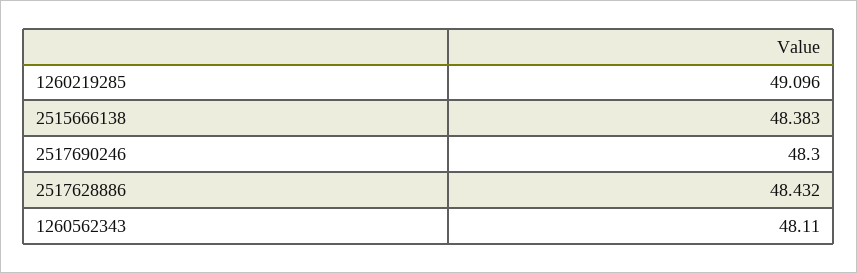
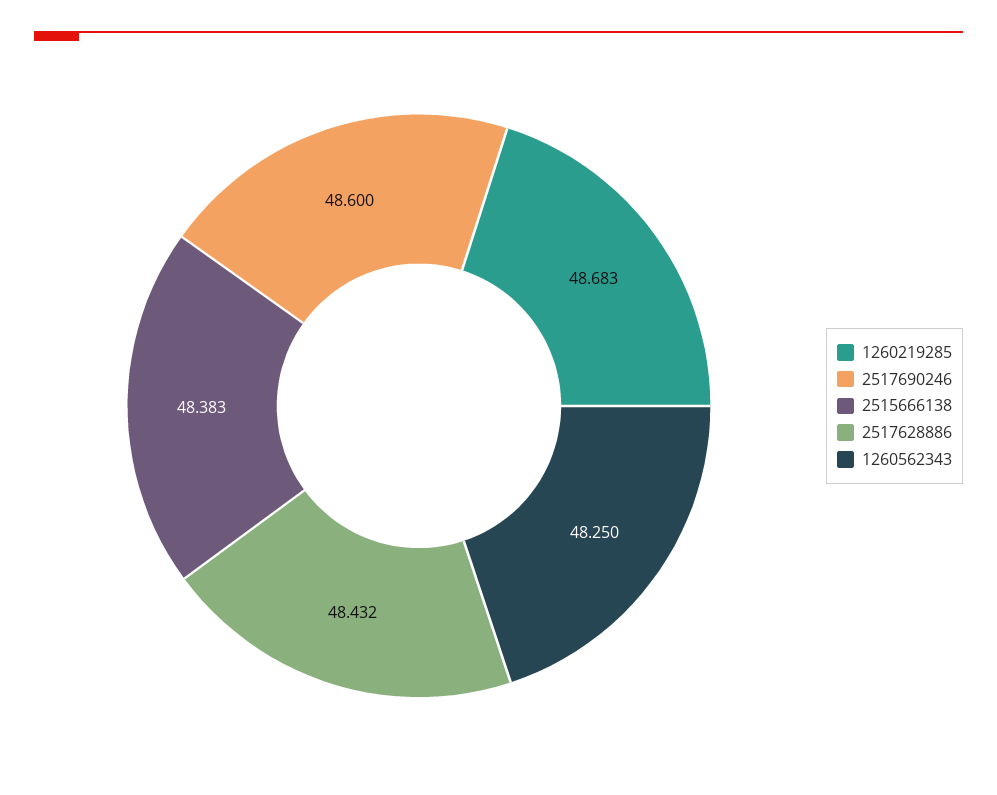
1260219285: 49.096 -> 48.683
2517690246: 48.3 -> 48.6
1260562343: 48.11 -> 48.25

